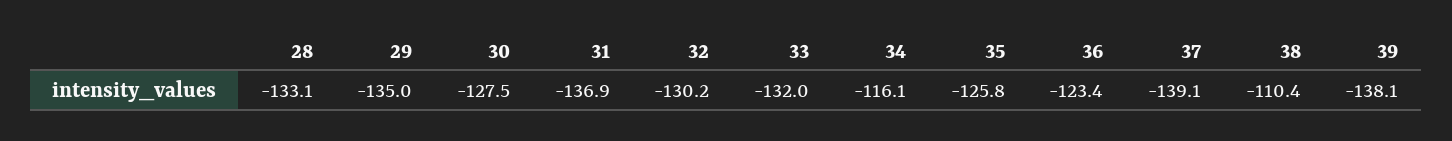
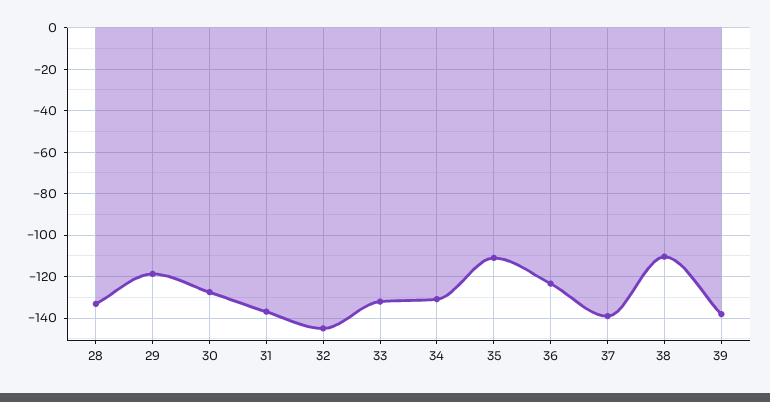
29: -135 -> -120
32: -130.2 -> -145
34: -116.1 -> -130
35: -125.8 -> -110

